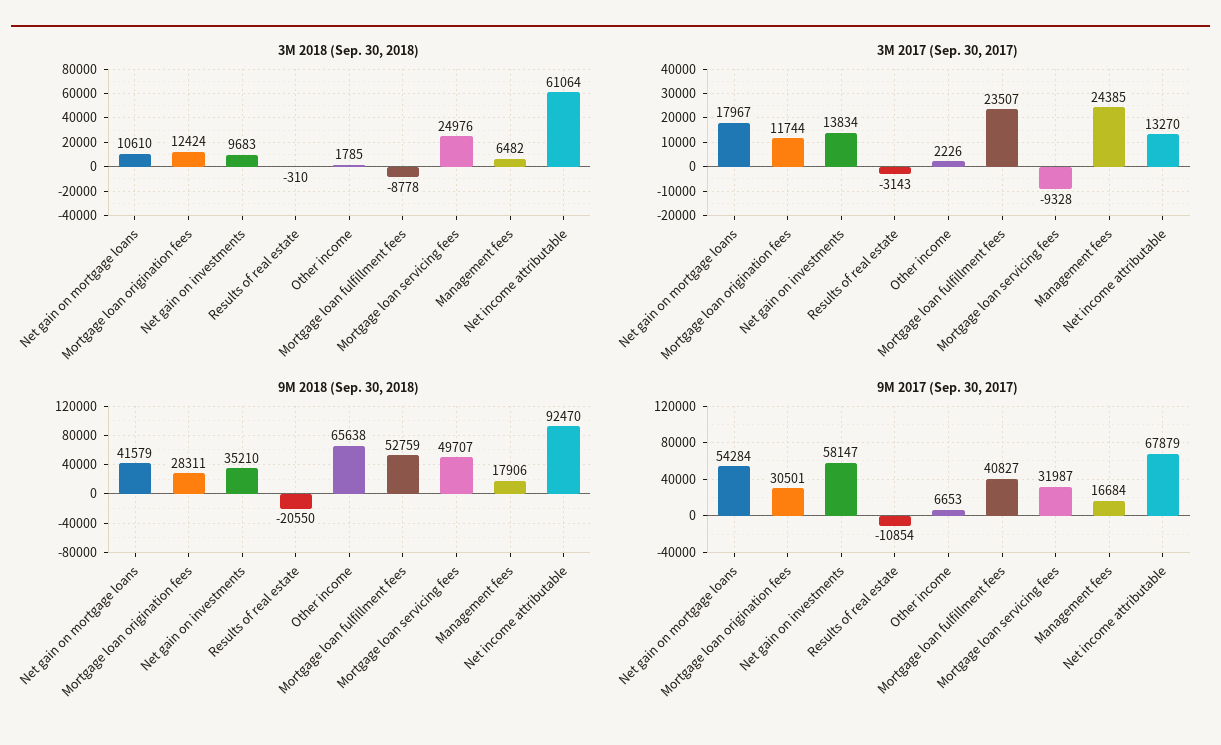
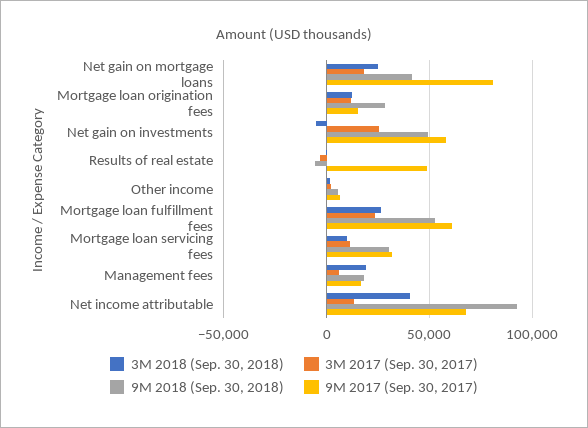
3M 2018 (Sep. 30, 2018), Net gain on mortgage loans: 10610 -> 25000
3M 2018 (Sep. 30, 2018), Net gain on investments: 9683 -> -5000
3M 2018 (Sep. 30, 2018), Mortgage loan fulfillment fees: -8778 -> 25000
3M 2018 (Sep. 30, 2018), Mortgage loan servicing fees: 24976 -> 10000
3M 2018 (Sep. 30, 2018), Management fees: 6482 -> 20000
3M 2018 (Sep. 30, 2018), Net income attributable: 61064 -> 40000
3M 2017 (Sep. 30, 2017), Net gain on investments: 13834 -> 25000
3M 2017 (Sep. 30, 2017), Mortgage loan servicing fees: -9328 -> 10000
3M 2017 (Sep. 30, 2017), Management fees: 24385 -> 5000
9M 2018 (Sep. 30, 2018), Net gain on investments: 35210 -> 50000
9M 2018 (Sep. 30, 2018), Results of real estate: -20550 -> -5000
9M 2018 (Sep. 30, 2018), Other income: 65638 -> 5000
9M 2018 (Sep. 30, 2018), Mortgage loan servicing fees: 49707 -> 30000
9M 2017 (Sep. 30, 2017), Net gain on mortgage loans: 54284 -> 80000
9M 2017 (Sep. 30, 2017), Mortgage loan origination fees: 30501 -> 15000
9M 2017 (Sep. 30, 2017), Results of real estate: -10854 -> 50000
9M 2017 (Sep. 30, 2017), Mortgage loan fulfillment fees: 40827 -> 60000

